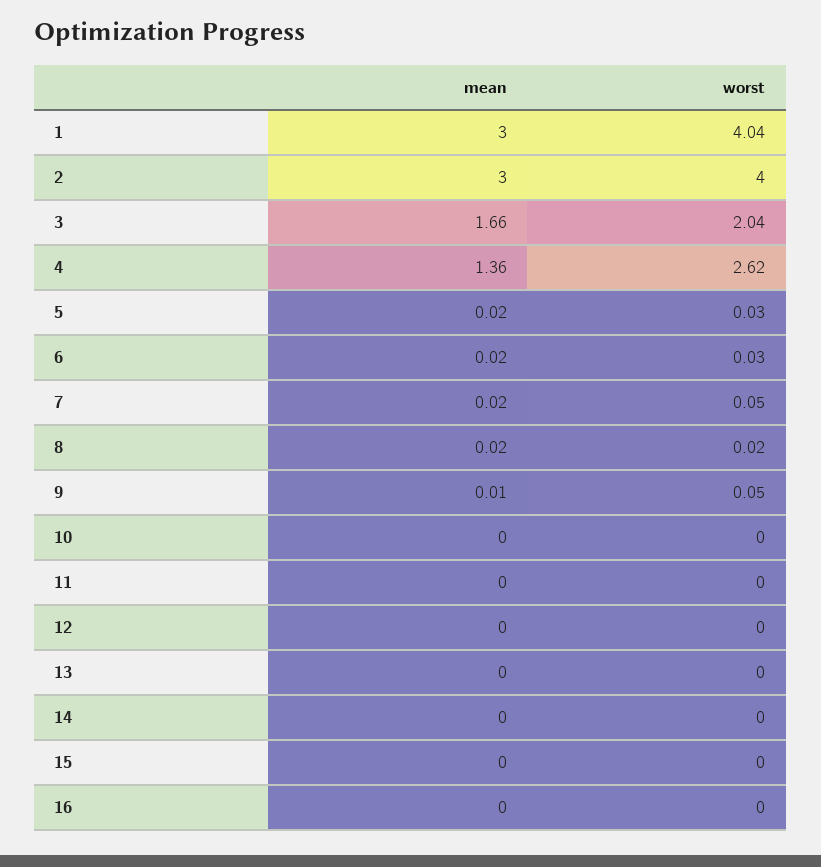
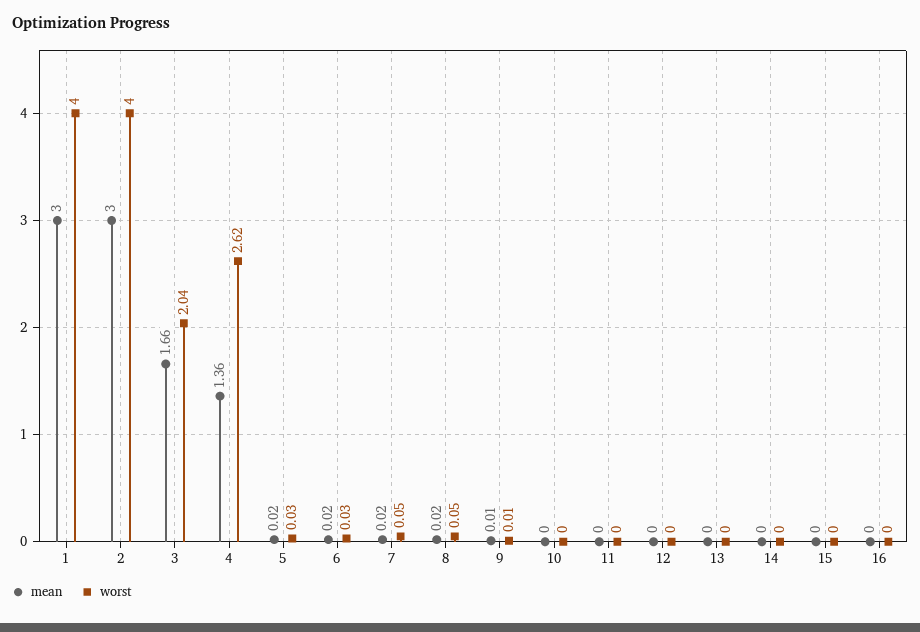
worst, 1: 4.04 -> 4
worst, 8: 0.02 -> 0.05
worst, 9: 0.05 -> 0.01

